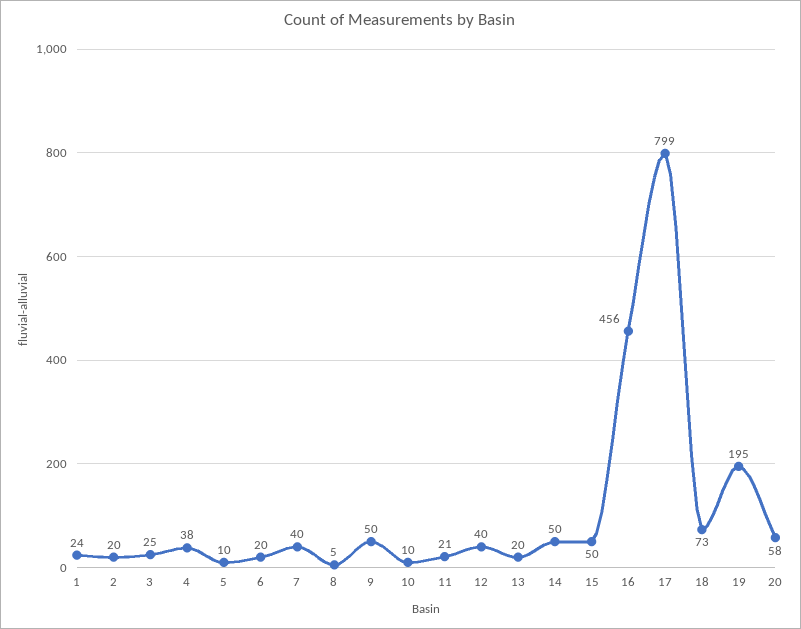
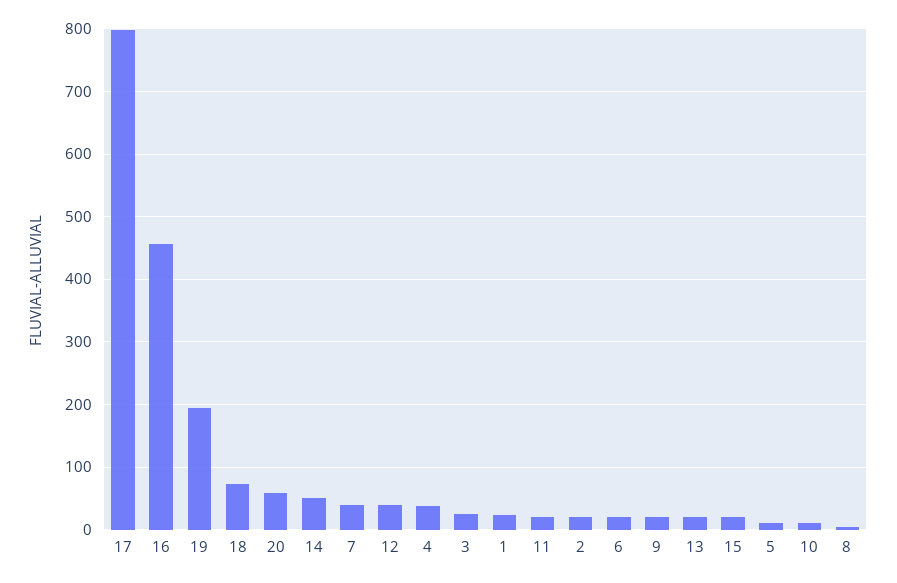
9: 50 -> 20
15: 50 -> 20

